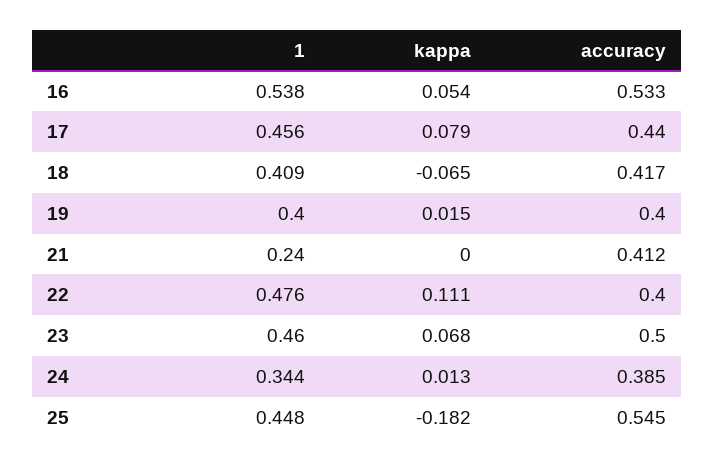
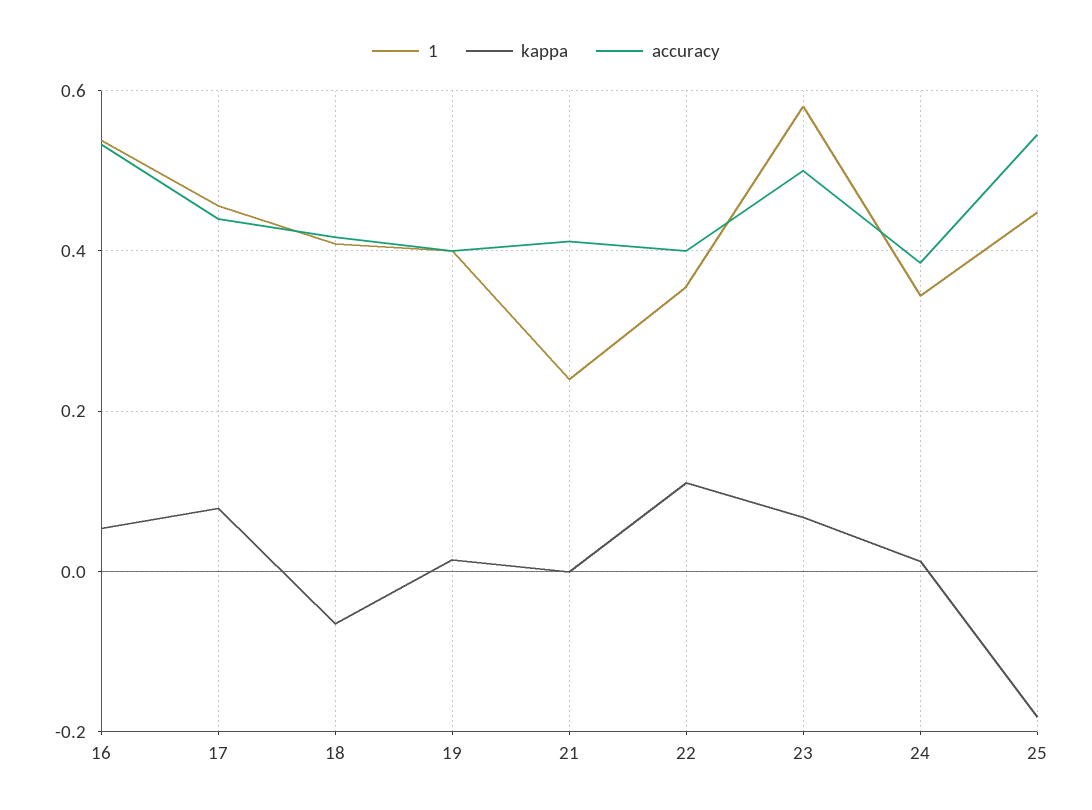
1, 22: 0.476 -> 0.36
1, 23: 0.46 -> 0.58

